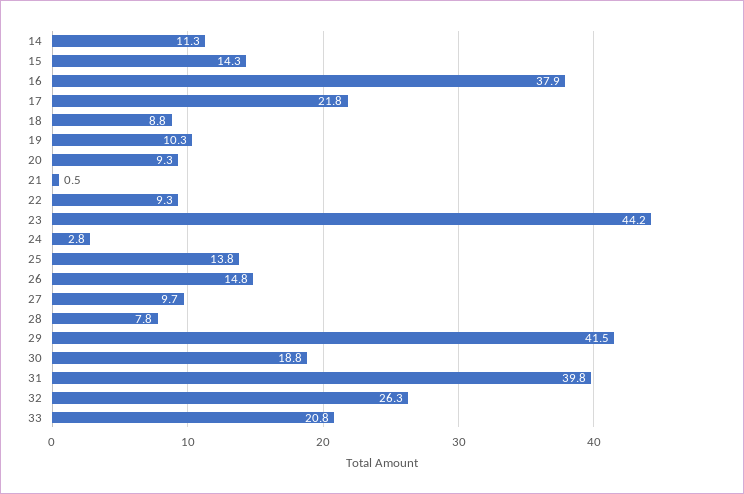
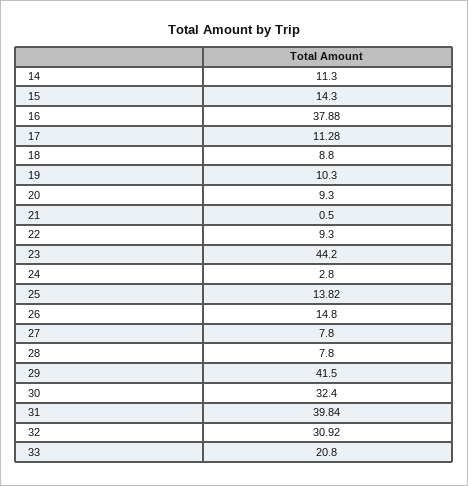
17: 21.8 -> 11.28
27: 9.7 -> 7.8
30: 18.8 -> 32.4
32: 26.3 -> 30.92

